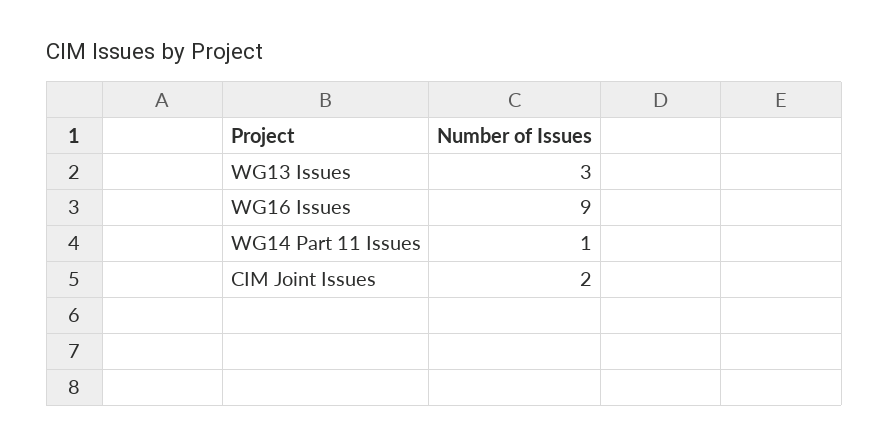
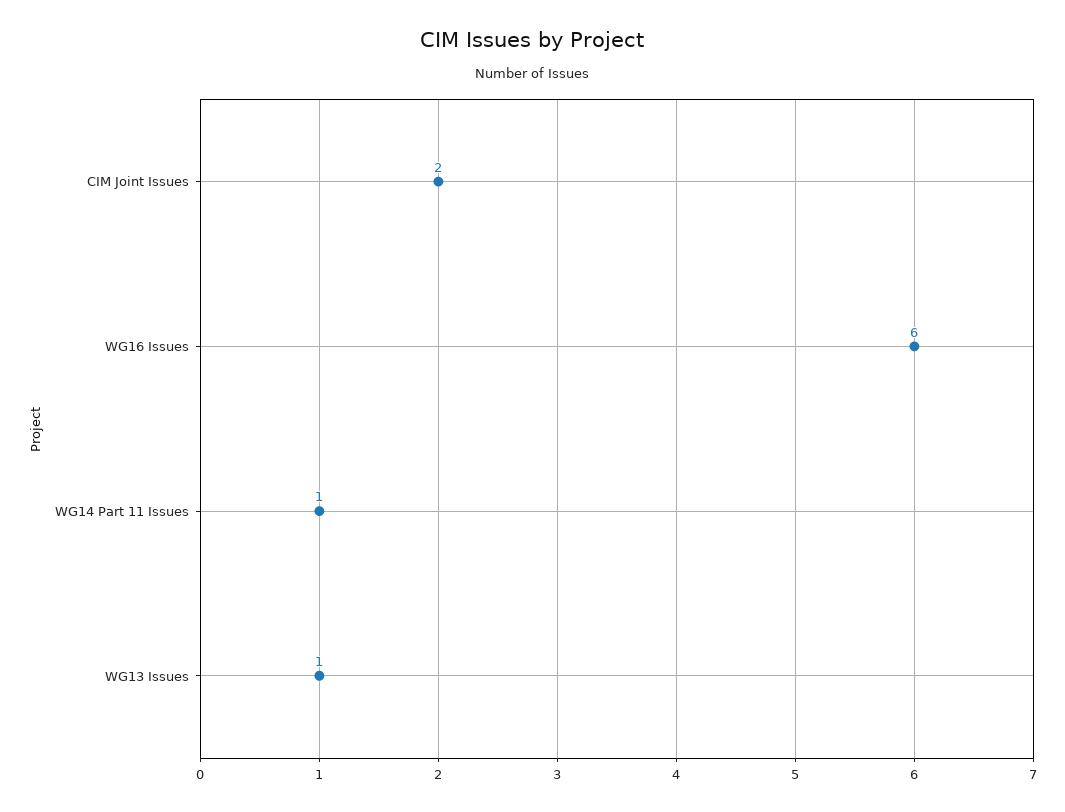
WG13 Issues: 3 -> 1
WG16 Issues: 9 -> 6

